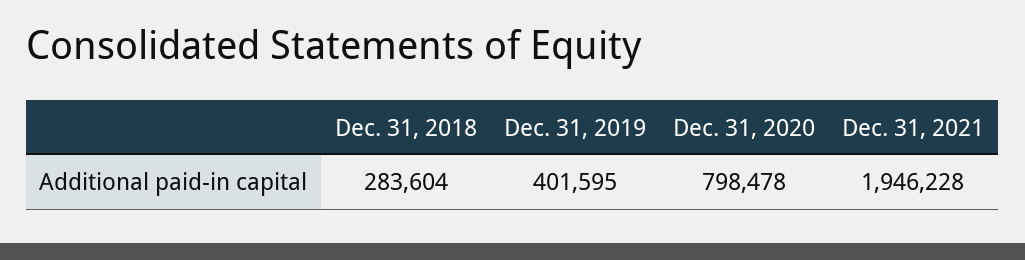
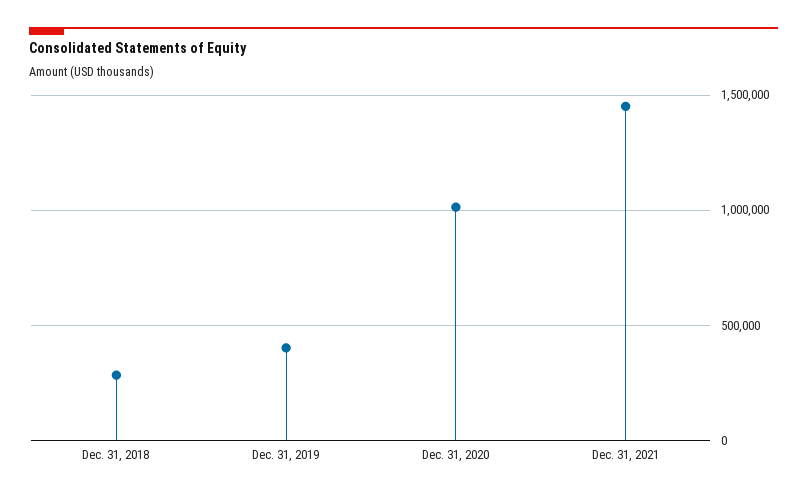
Dec. 31, 2020: 798478 -> 1000000
Dec. 31, 2021: 1946228 -> 1450000

